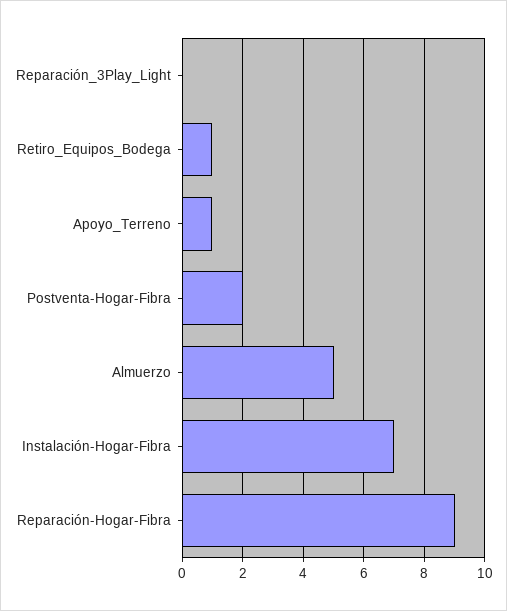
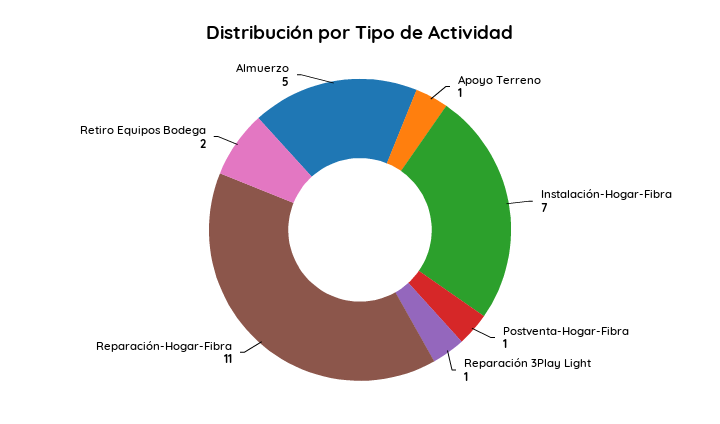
Reparación_3Play_Light: 0 -> 1
Retiro_Equipos_Bodega: 1 -> 2
Postventa-Hogar-Fibra: 2 -> 1
Reparación-Hogar-Fibra: 9 -> 11

